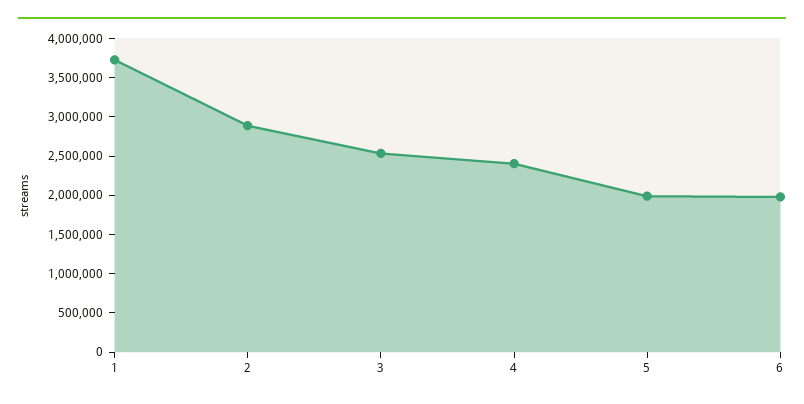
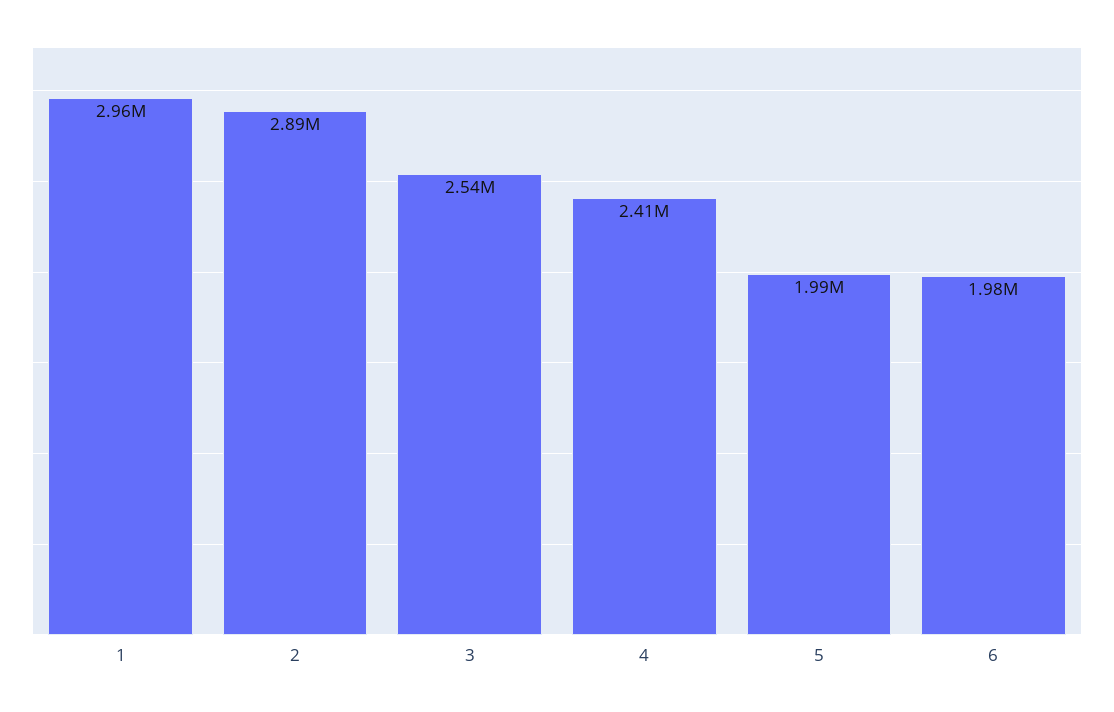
1: 3750000 -> 2960000

